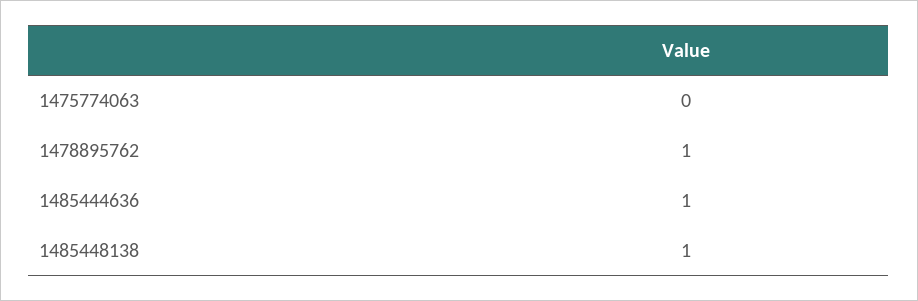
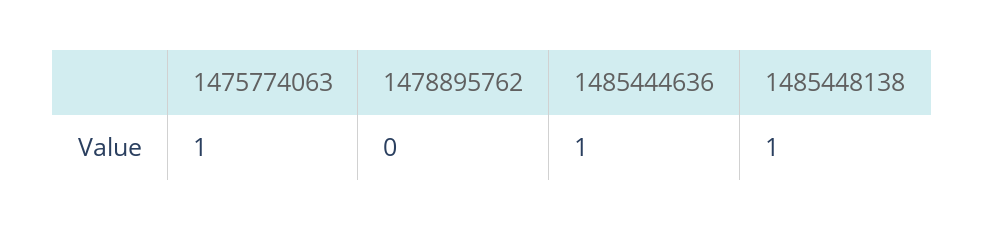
1475774063: 0 -> 1
1478895762: 1 -> 0

